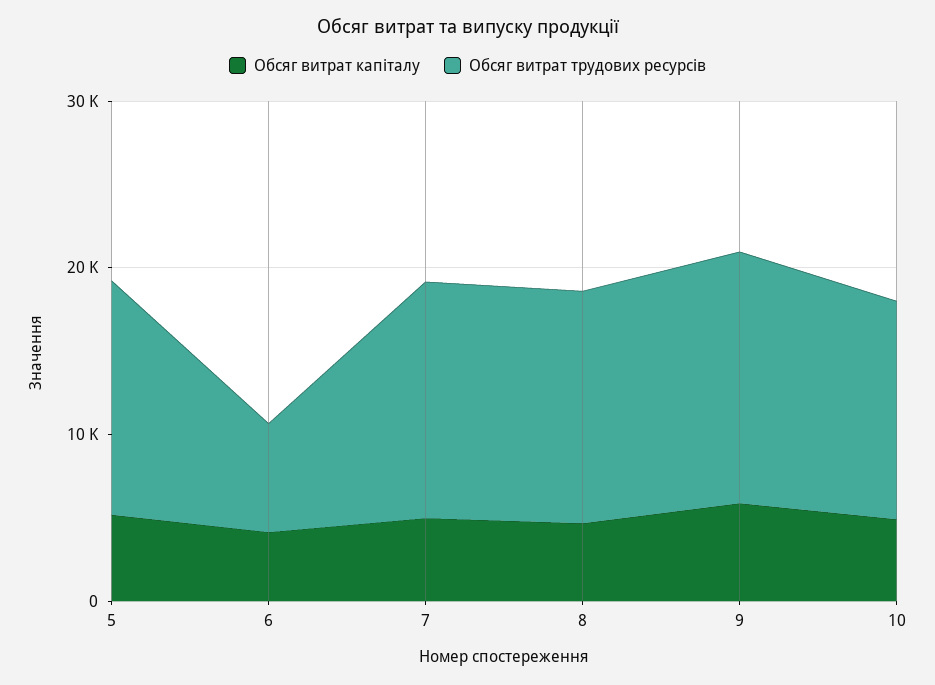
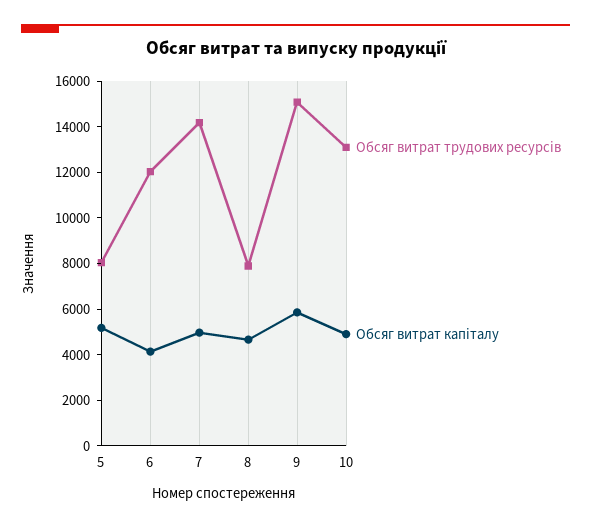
Обсяг витрат трудових ресурсів, 5: 14000 -> 8000
Обсяг витрат трудових ресурсів, 6: 6000 -> 12000
Обсяг витрат трудових ресурсів, 8: 14000 -> 8000

